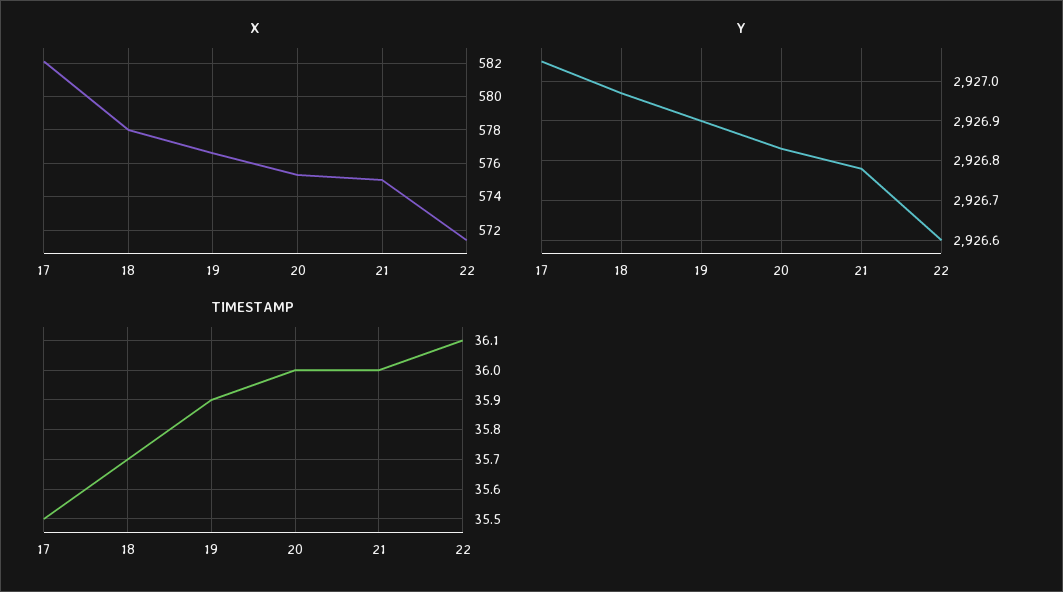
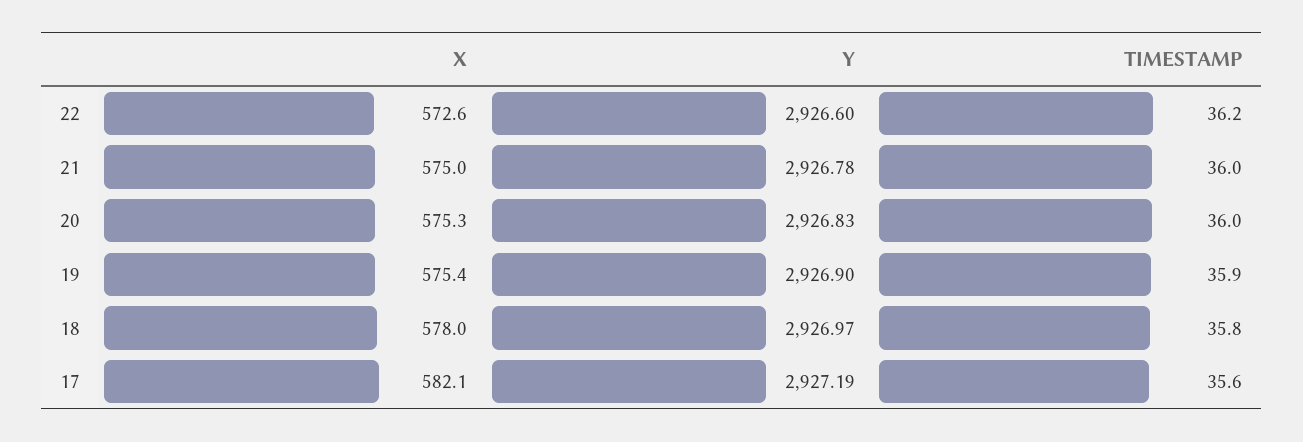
X, 19: 576.5 -> 575.4
X, 22: 571.5 -> 572.6
Y, 17: 2927.05 -> 2927.19
TIMESTAMP, 17: 35.5 -> 35.6
TIMESTAMP, 18: 35.7 -> 35.8
TIMESTAMP, 22: 36.1 -> 36.2

